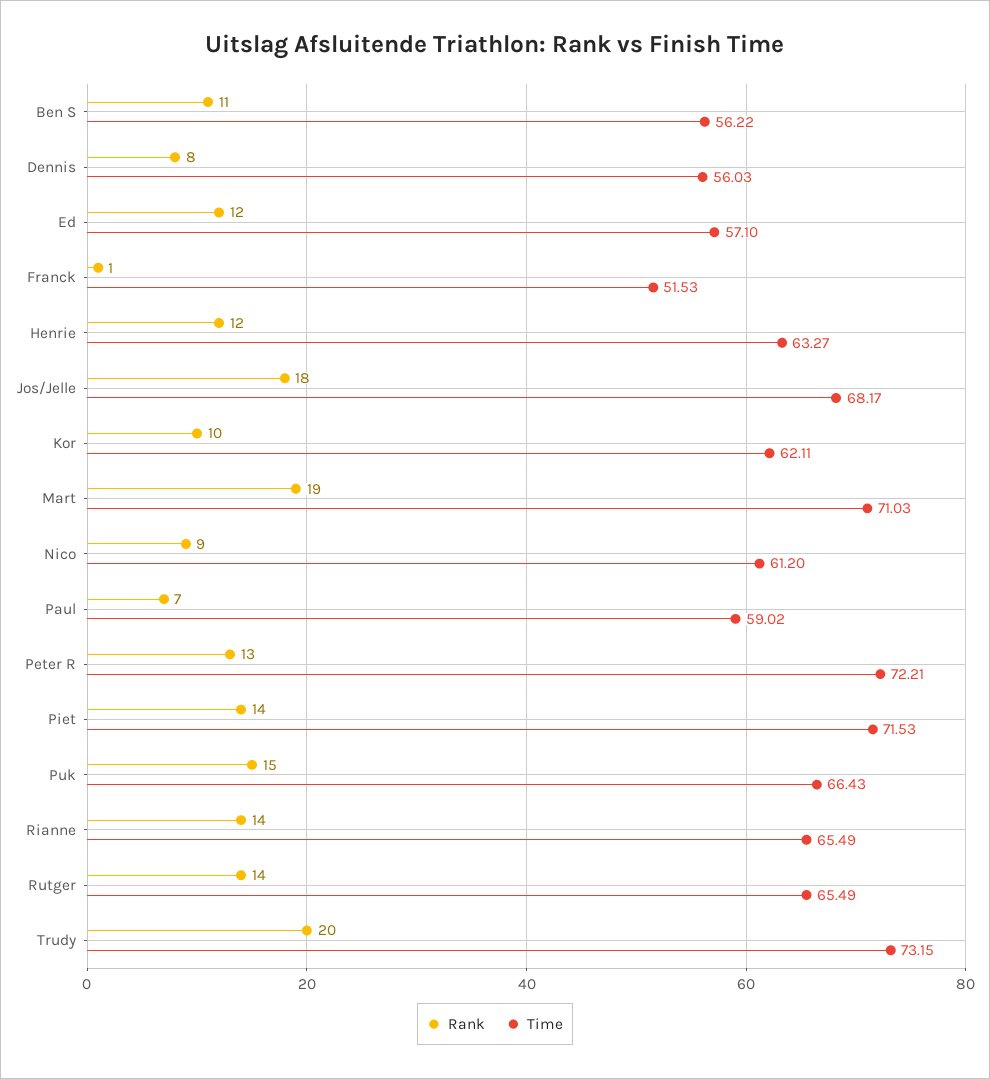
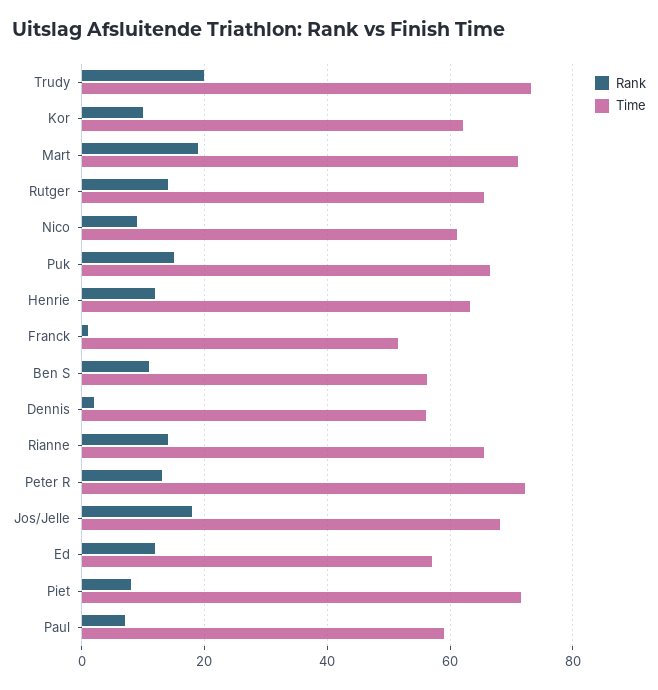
Rank, Dennis: 8 -> 2
Rank, Piet: 14 -> 8

